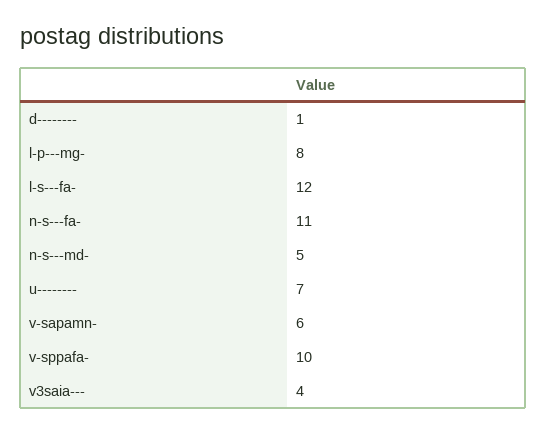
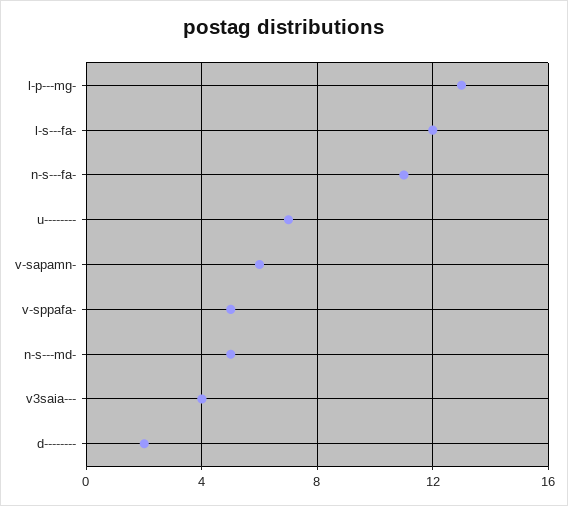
d--------: 1 -> 2
l-p---mg-: 8 -> 13
v-sppafa-: 10 -> 5

